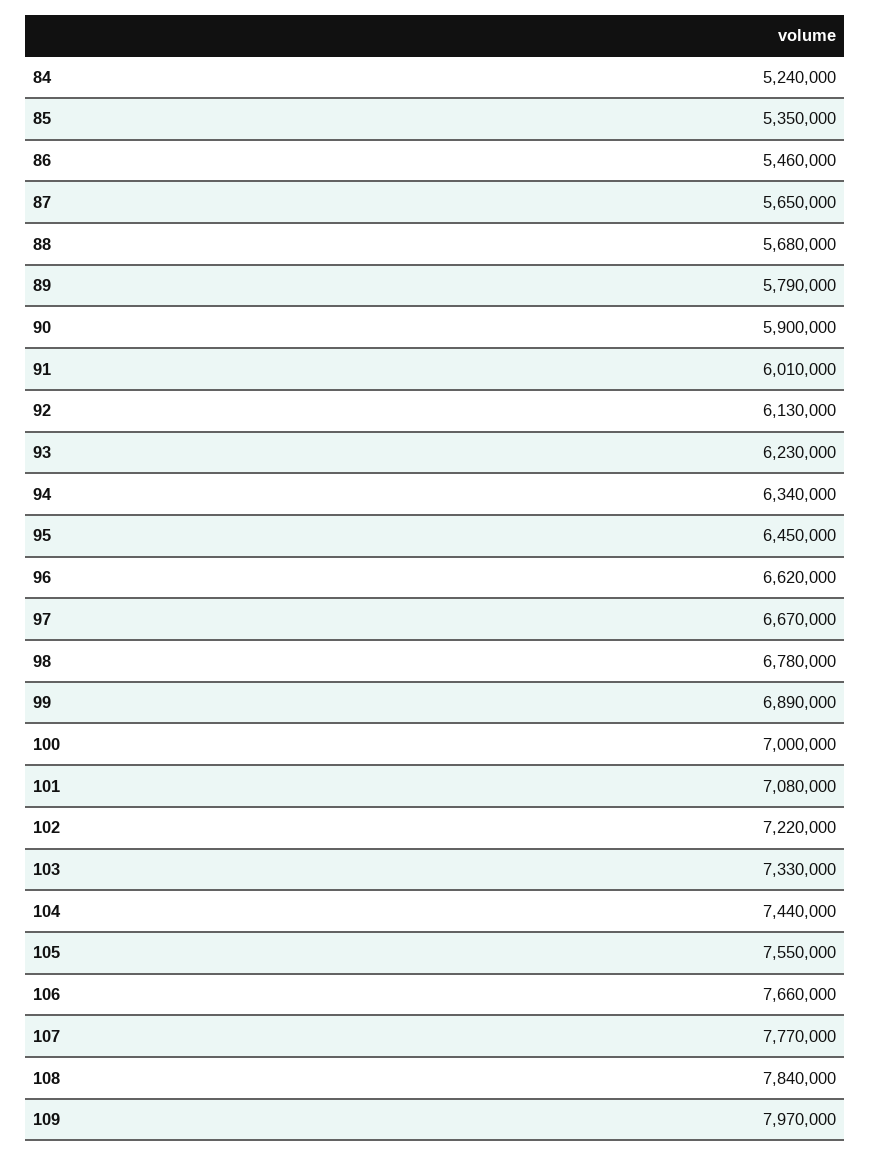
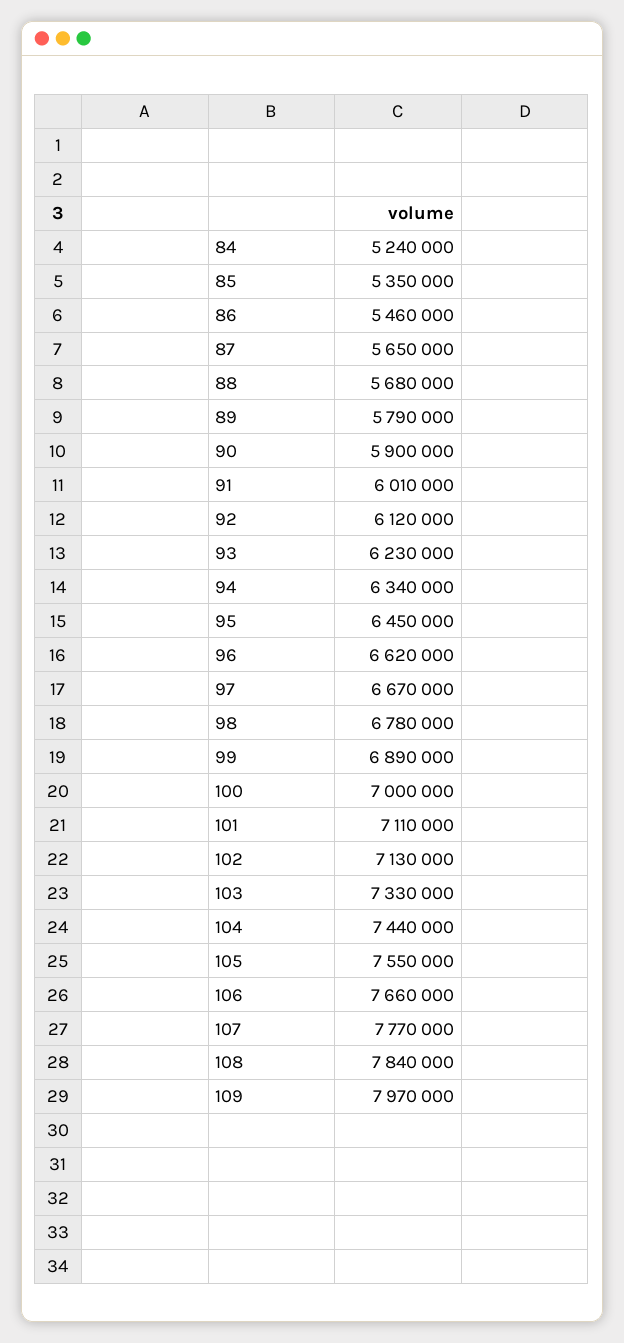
92: 6130000 -> 6120000
101: 7080000 -> 7110000
102: 7220000 -> 7130000

